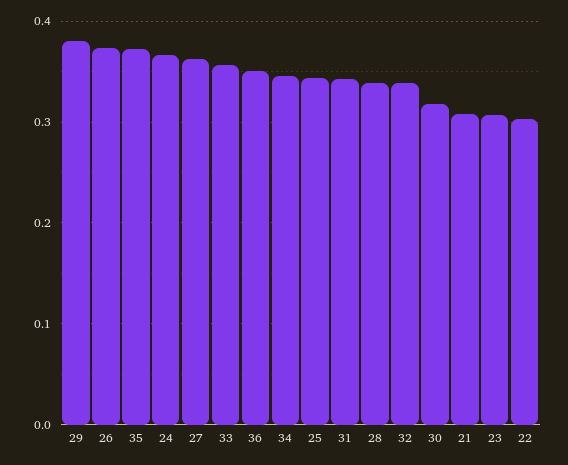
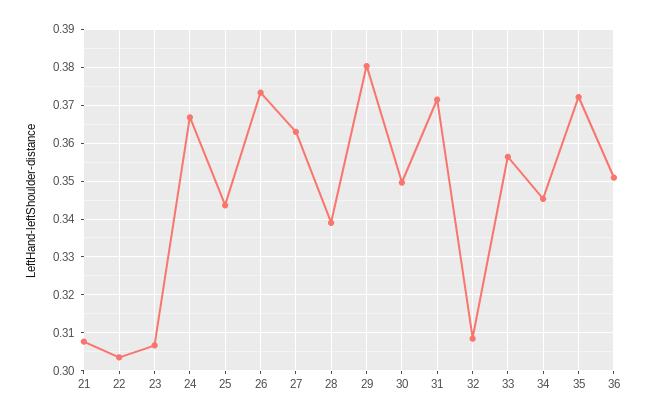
31: 0.34 -> 0.372
32: 0.34 -> 0.308
30: 0.32 -> 0.35

